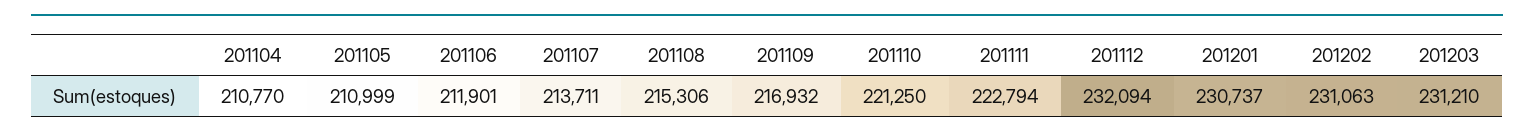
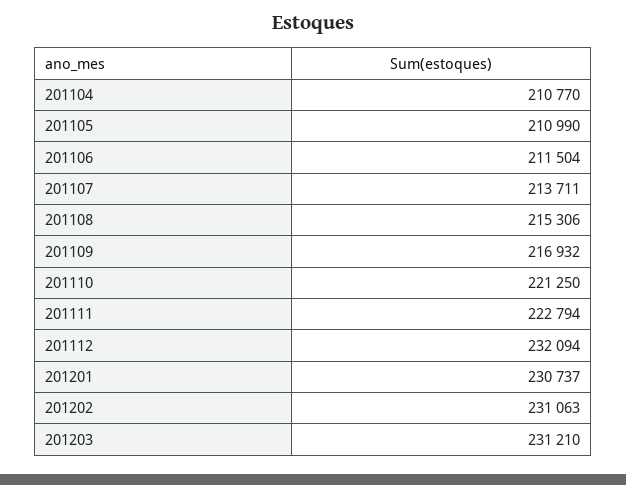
201105: 210999 -> 210990
201106: 211901 -> 211504

